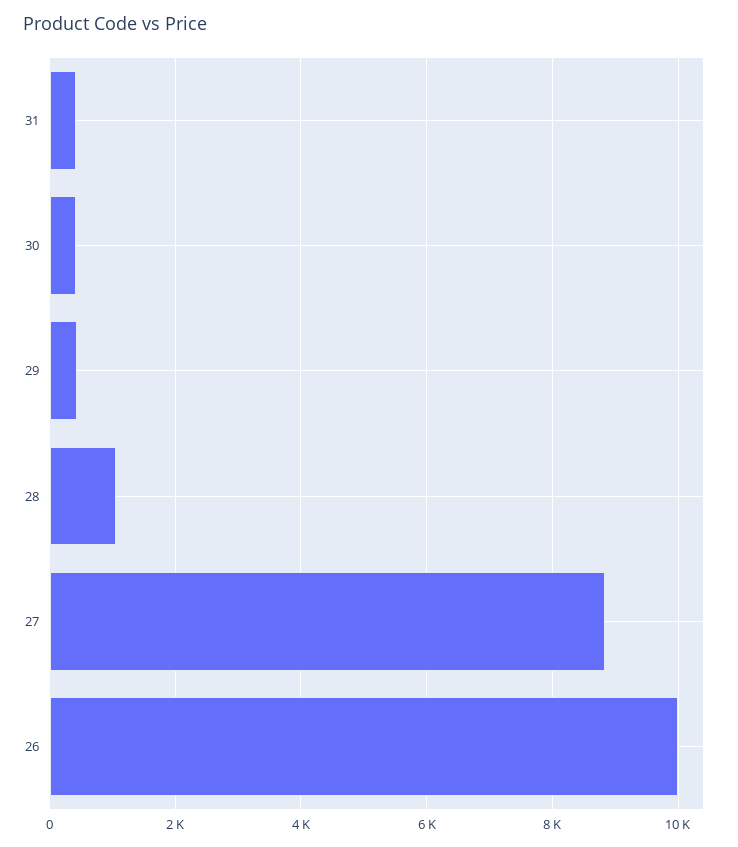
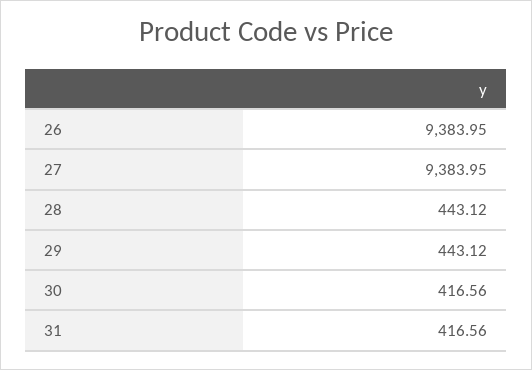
28: 1000 -> 443.12
27: 8800 -> 9383.95
26: 10000 -> 9383.95

